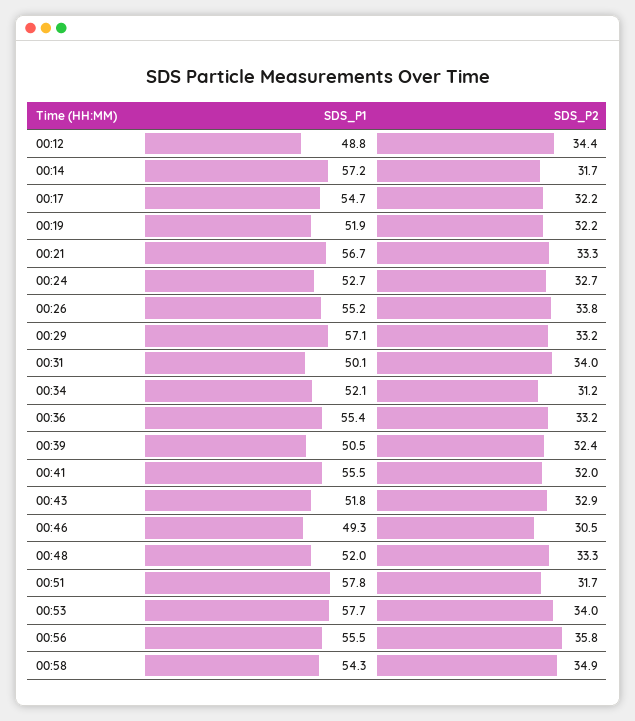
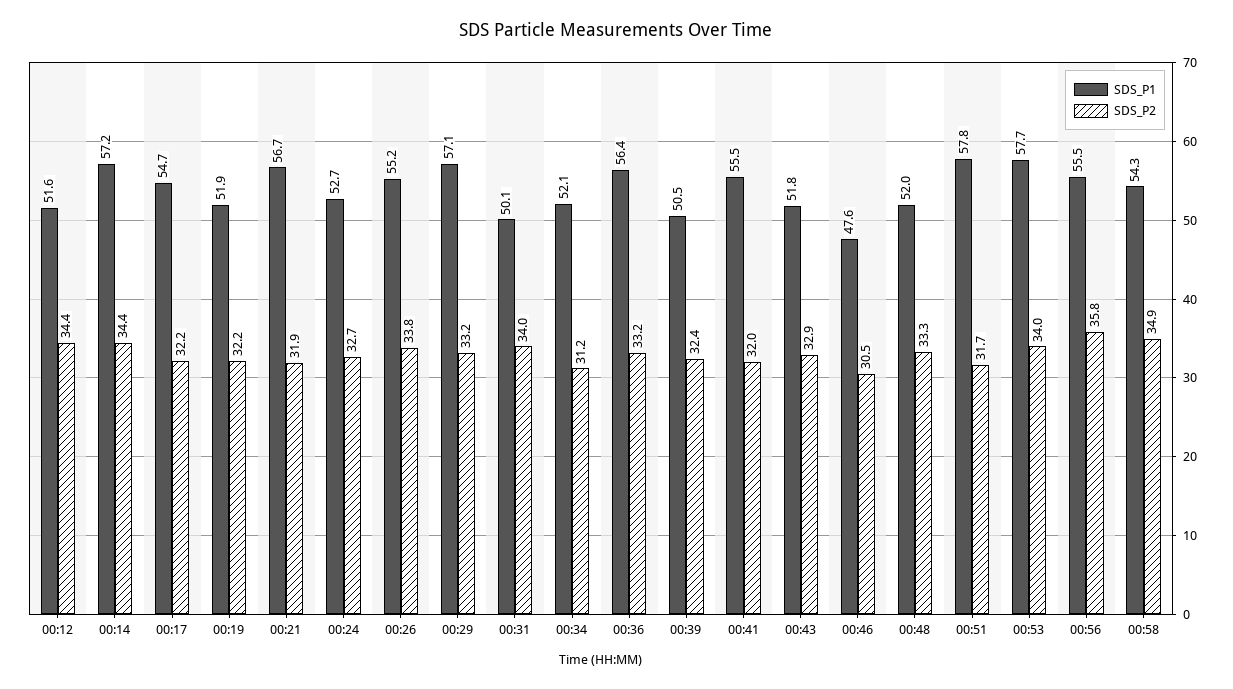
SDS_P1, 00:12: 48.8 -> 51.6
SDS_P2, 00:14: 31.7 -> 34.4
SDS_P2, 00:21: 33.3 -> 31.9
SDS_P1, 00:36: 55.4 -> 56.4
SDS_P1, 00:46: 49.3 -> 47.6

